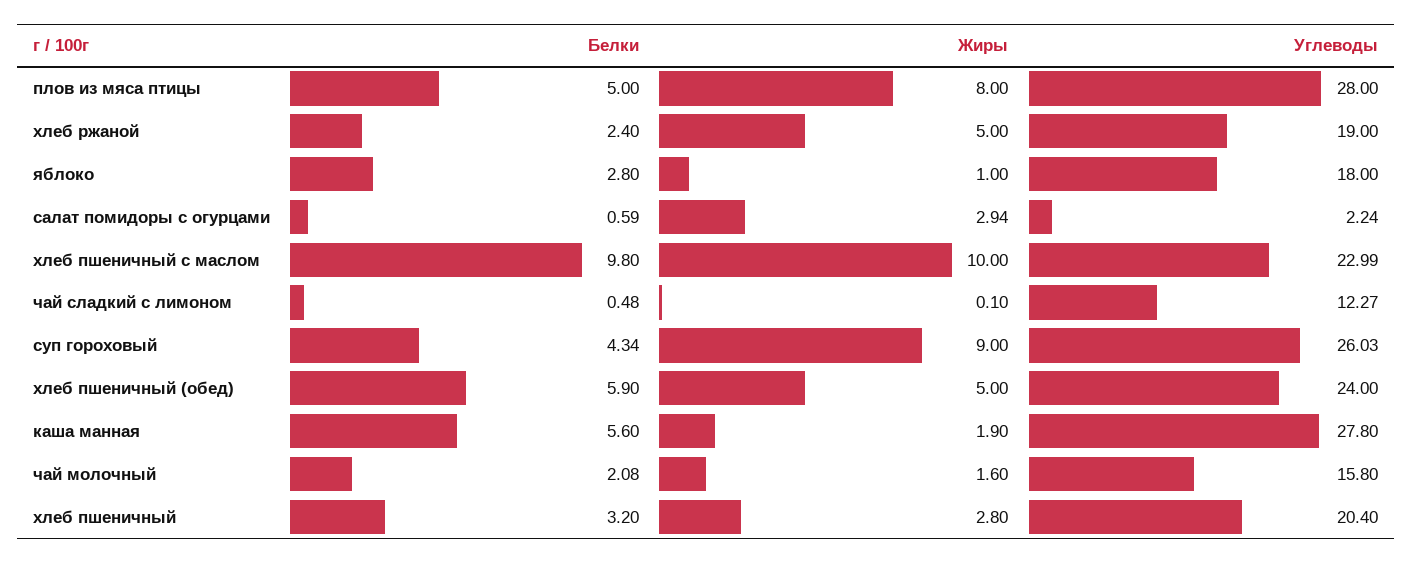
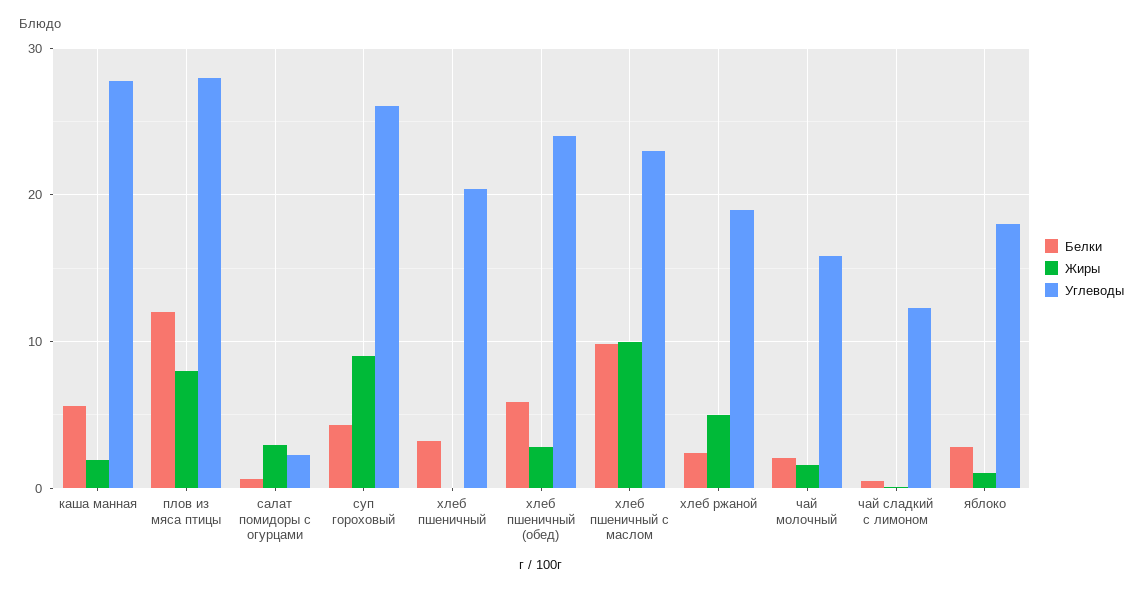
Белки, плов из мяса птицы: 5 -> 12
Жиры, хлеб пшеничный (обед): 5 -> 3
Жиры, хлеб пшеничный: 2.8 -> 0

